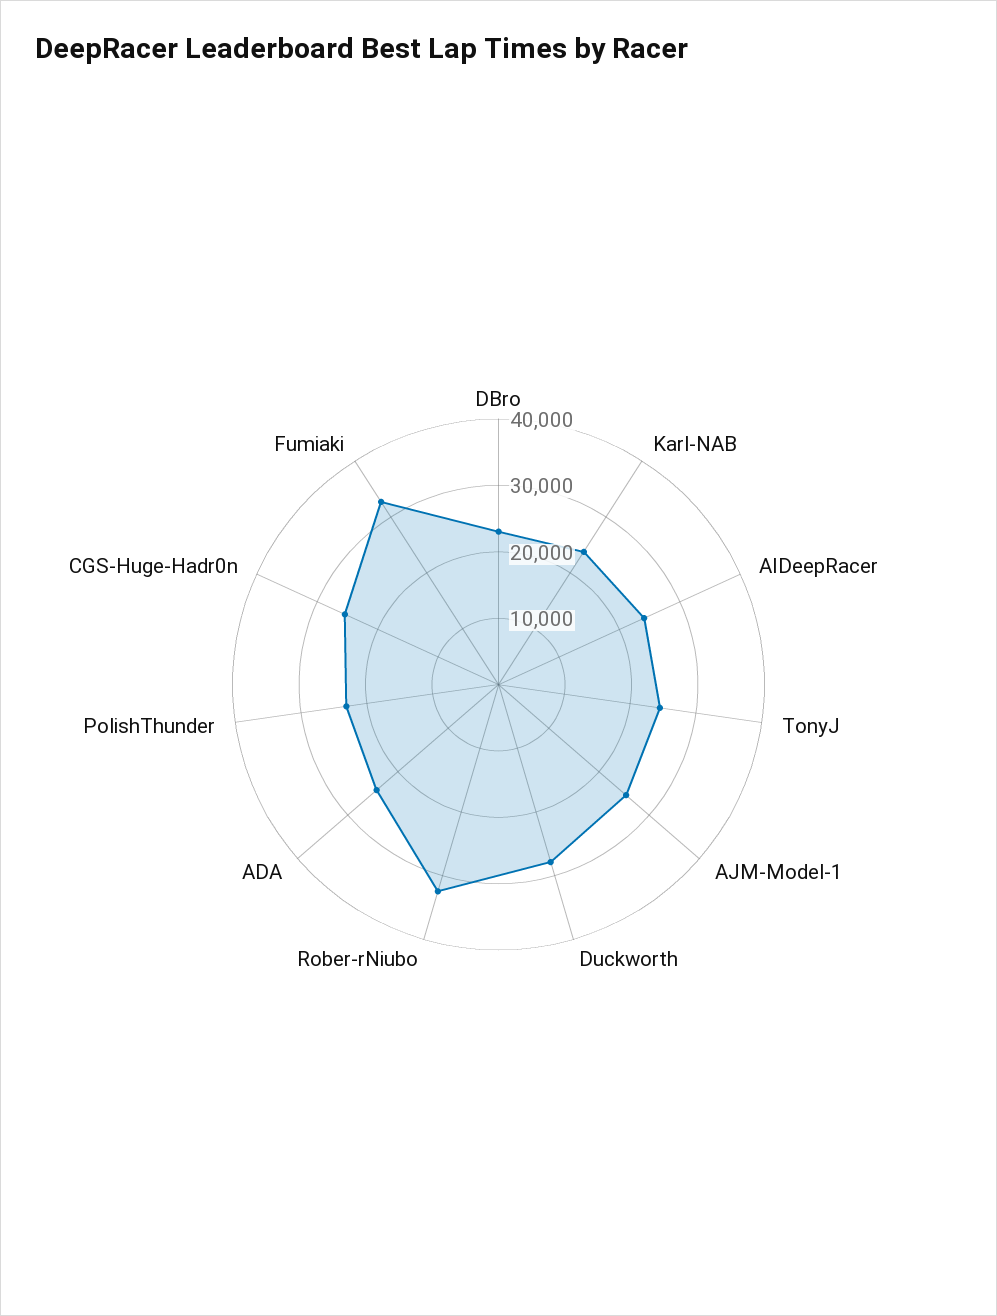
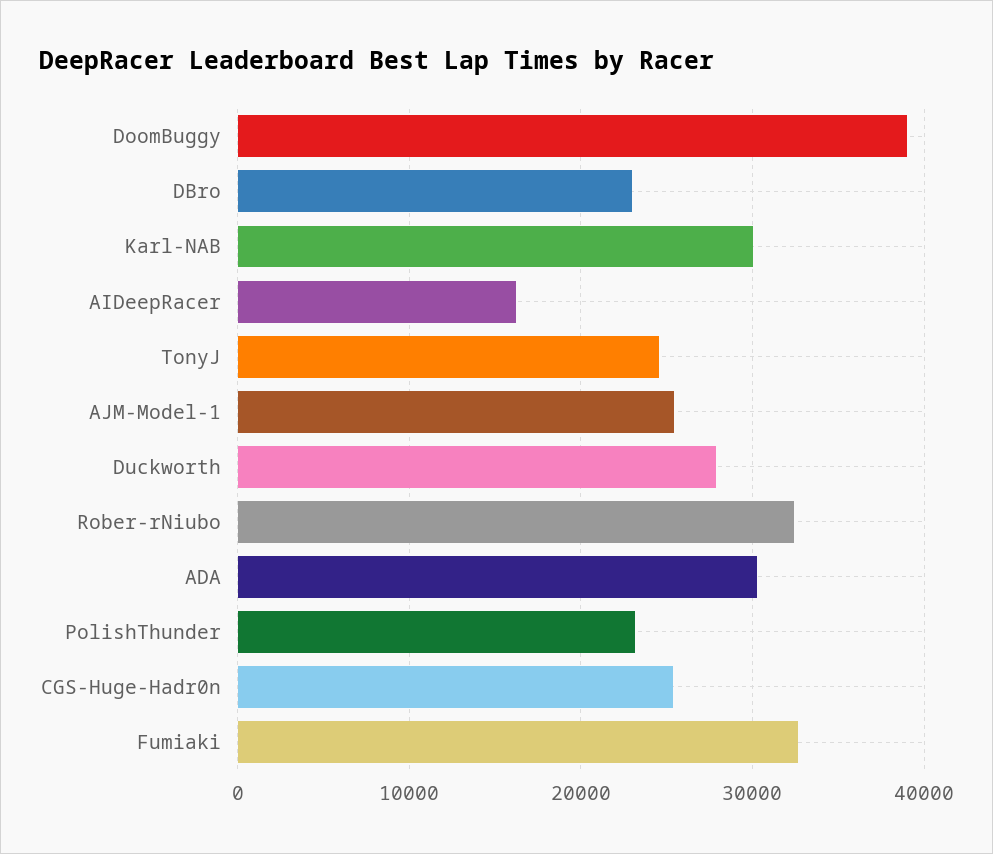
Karl-NAB: 24000 -> 30000
AIDeepRacer: 24000 -> 16000
ADA: 24000 -> 30000
DoomBuggy: none -> 39000

